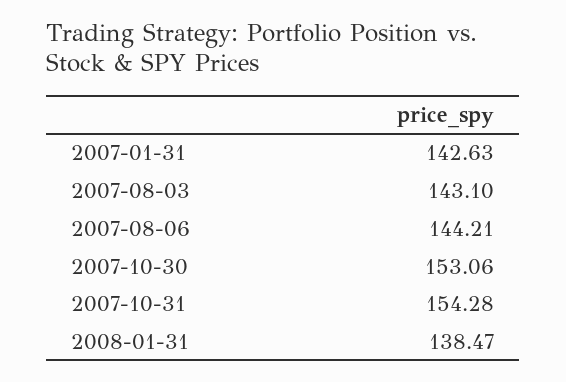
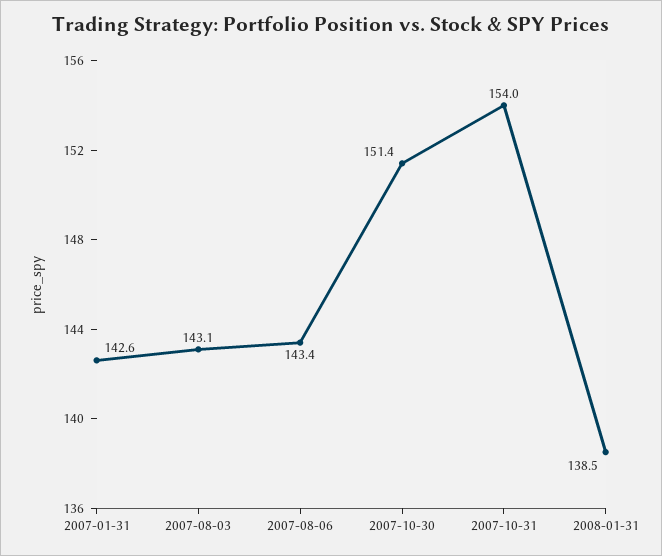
2007-08-06: 144.21 -> 143.4
2007-10-30: 153.06 -> 151.4
2007-10-31: 154.28 -> 154

